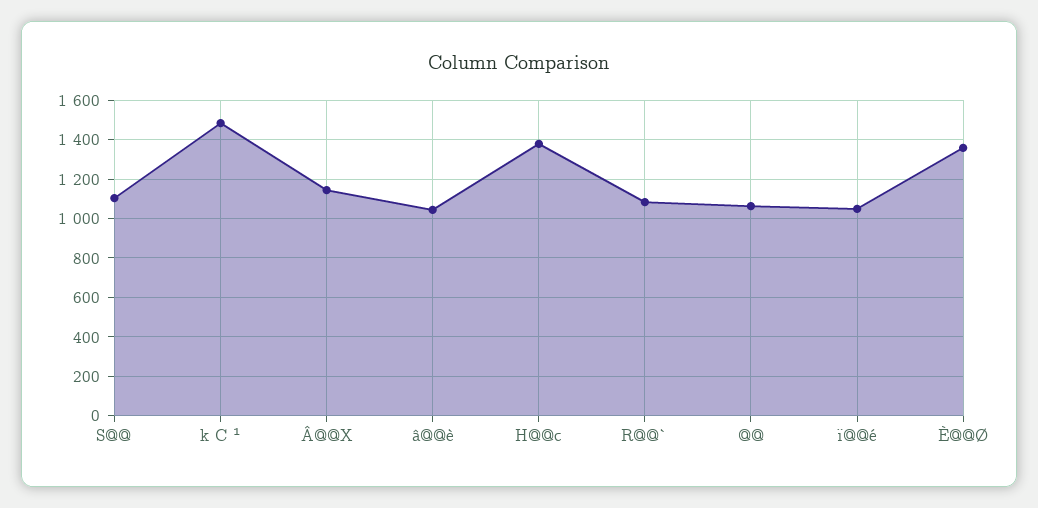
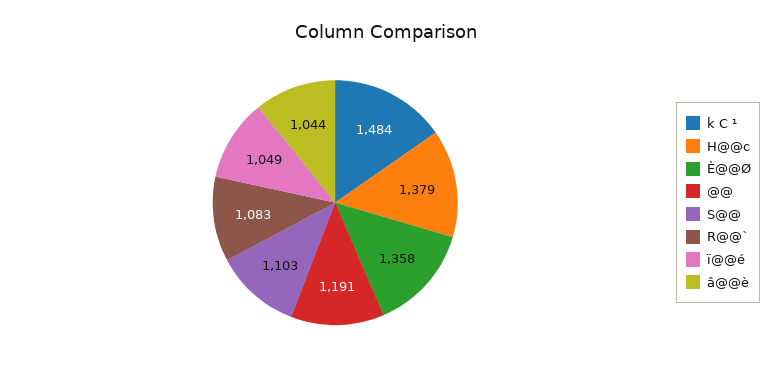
Â@@X: 1150 -> none
@@: 1050 -> 1191

